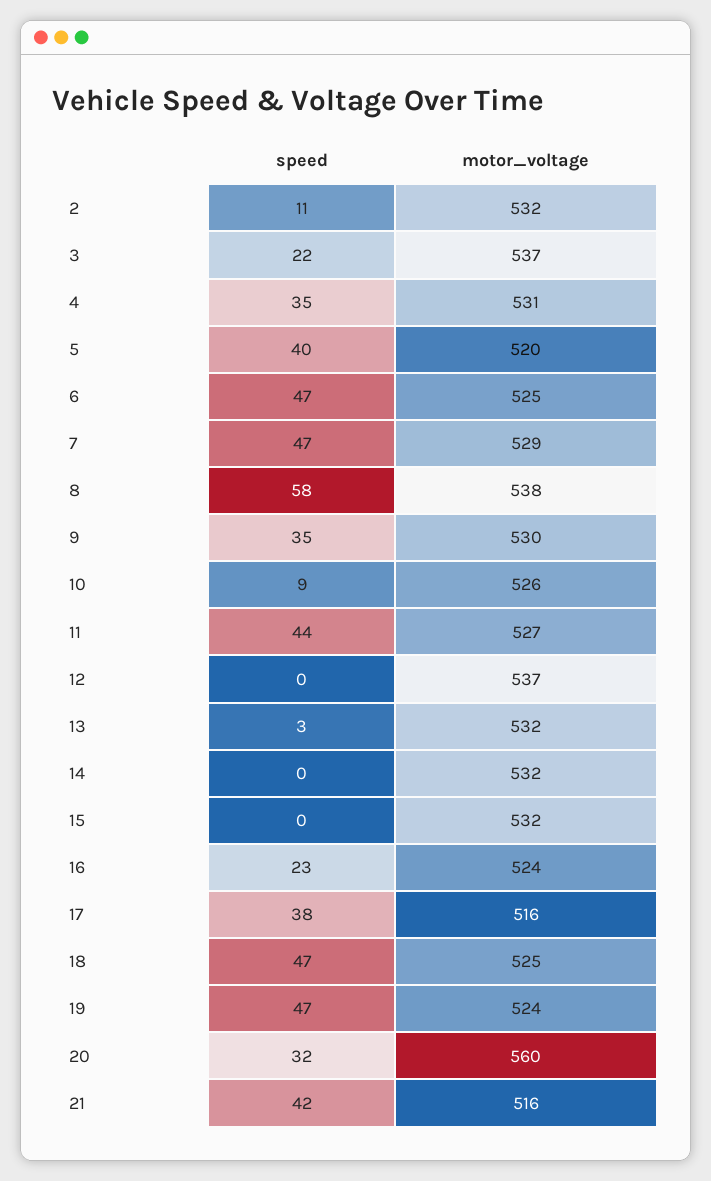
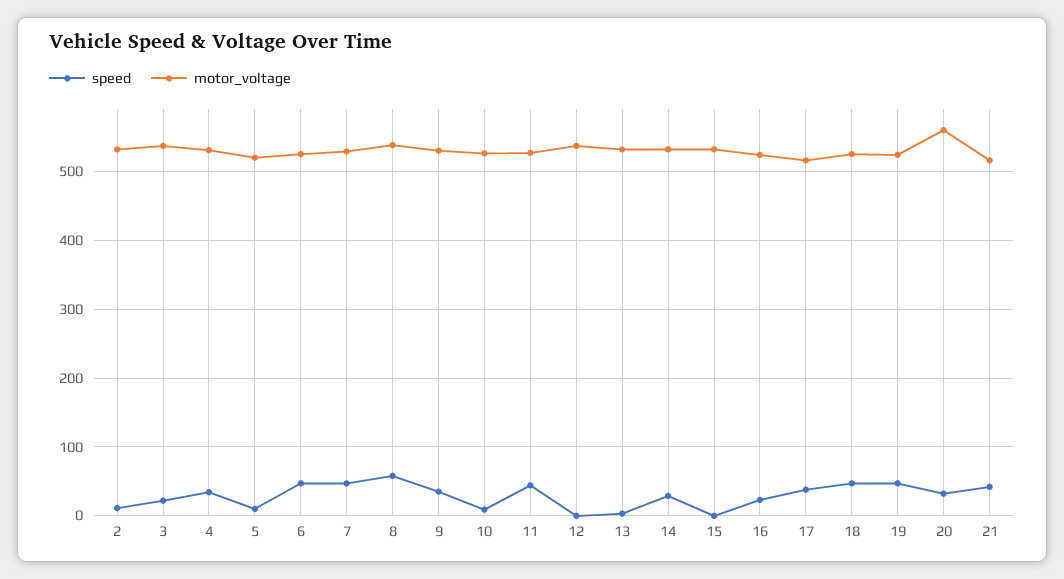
speed, 5: 40 -> 10
speed, 14: 0 -> 30

